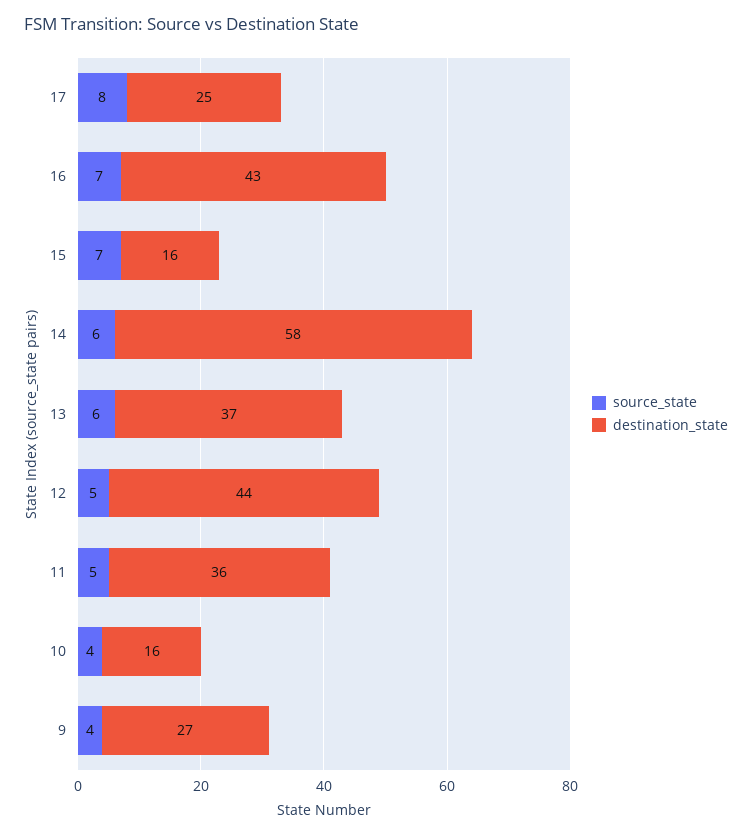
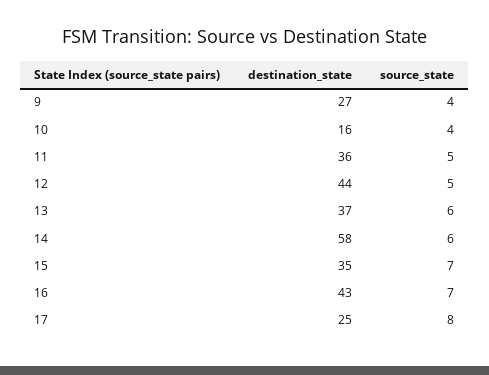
destination_state, 15: 16 -> 35

